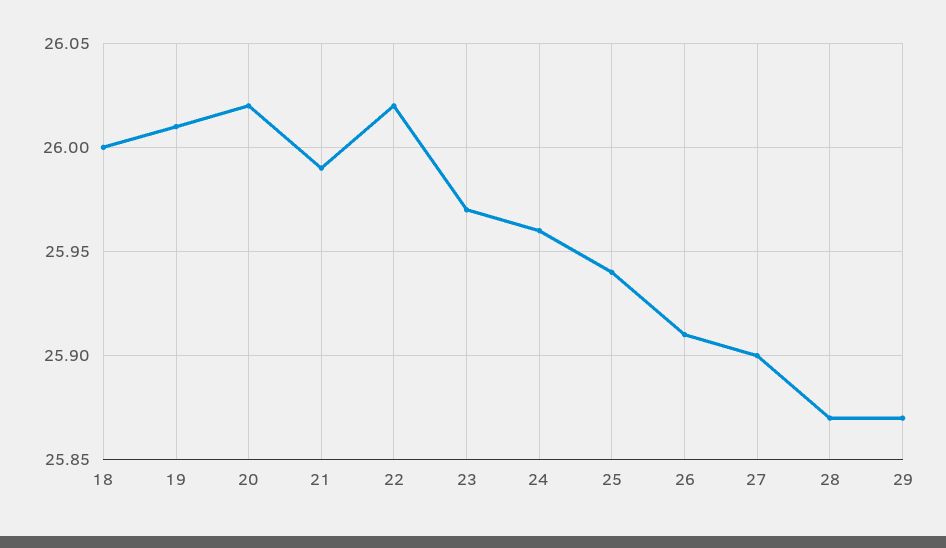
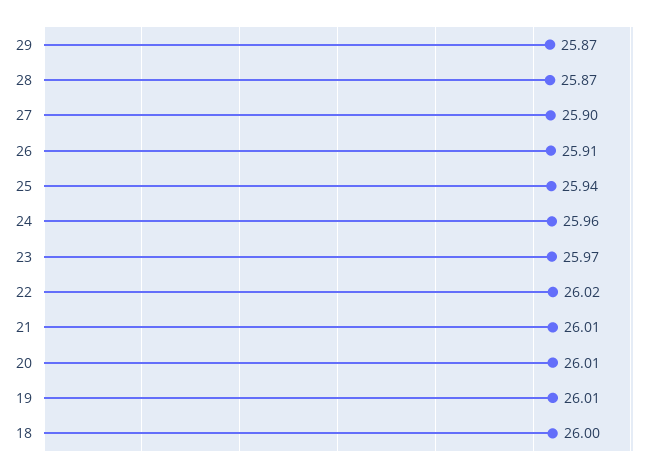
20: 26.02 -> 26.01
21: 25.99 -> 26.01

